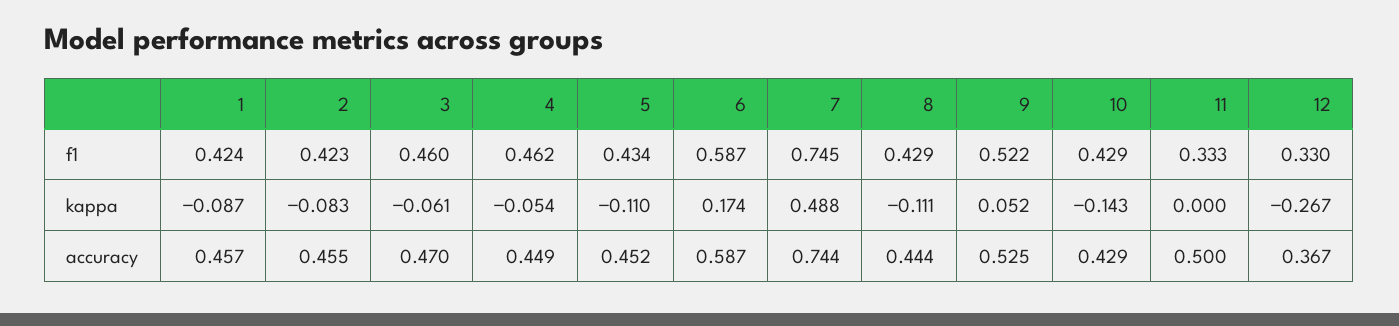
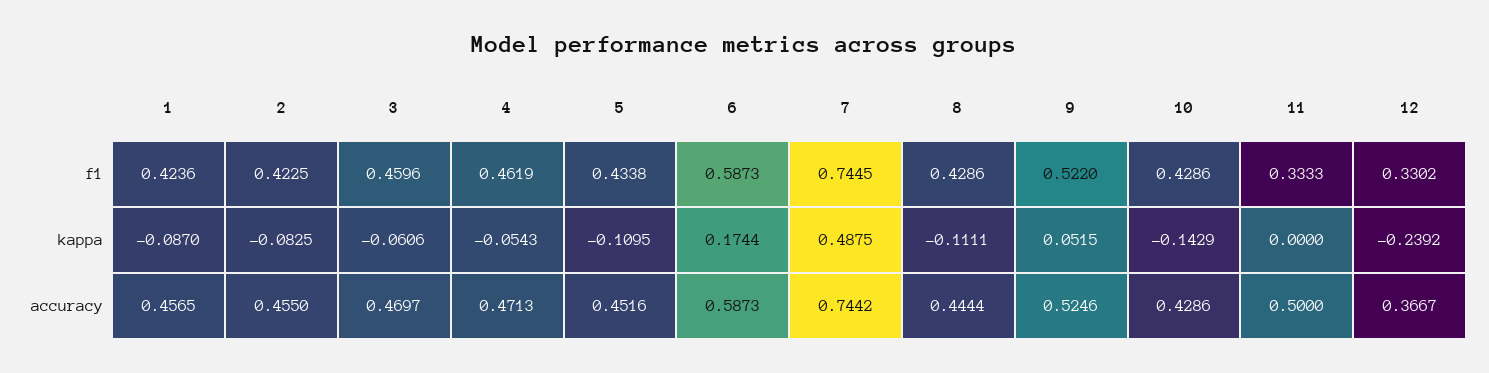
12, kappa: -0.267 -> -0.2392
4, accuracy: 0.449 -> 0.4713

